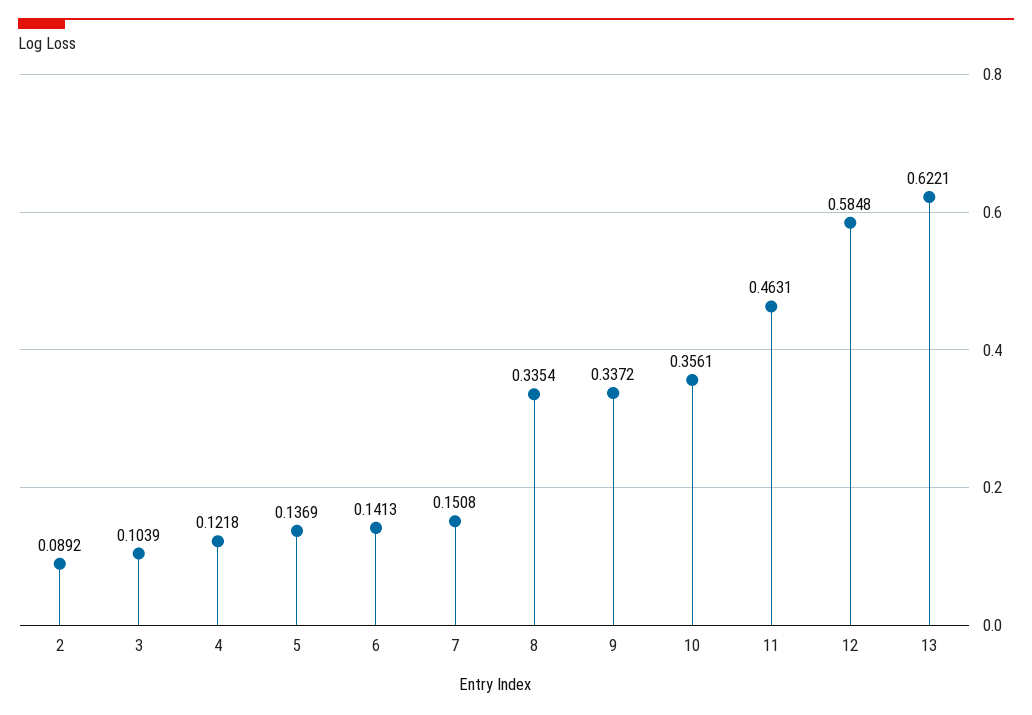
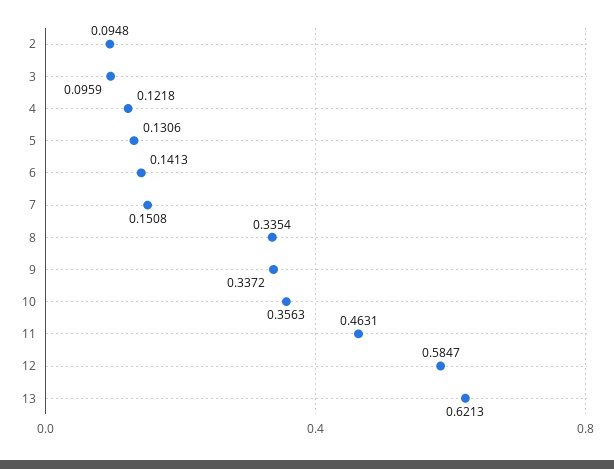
2: 0.0892 -> 0.0948
3: 0.1039 -> 0.0959
5: 0.1369 -> 0.1306
10: 0.3561 -> 0.3563
12: 0.5848 -> 0.5847
13: 0.6221 -> 0.6213

